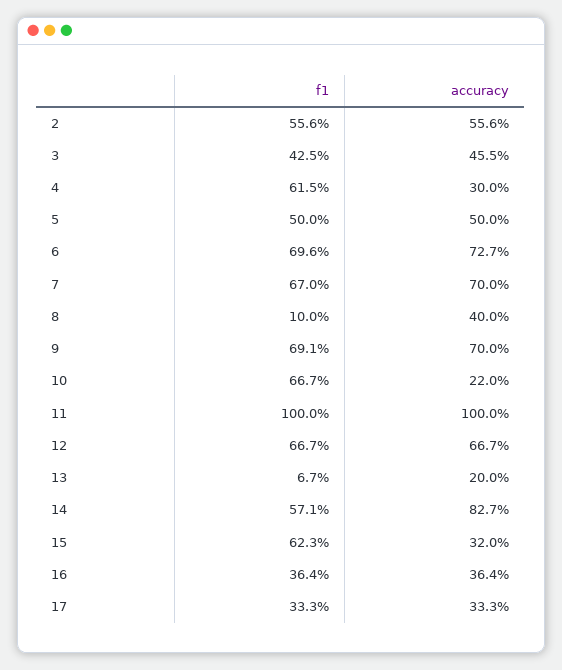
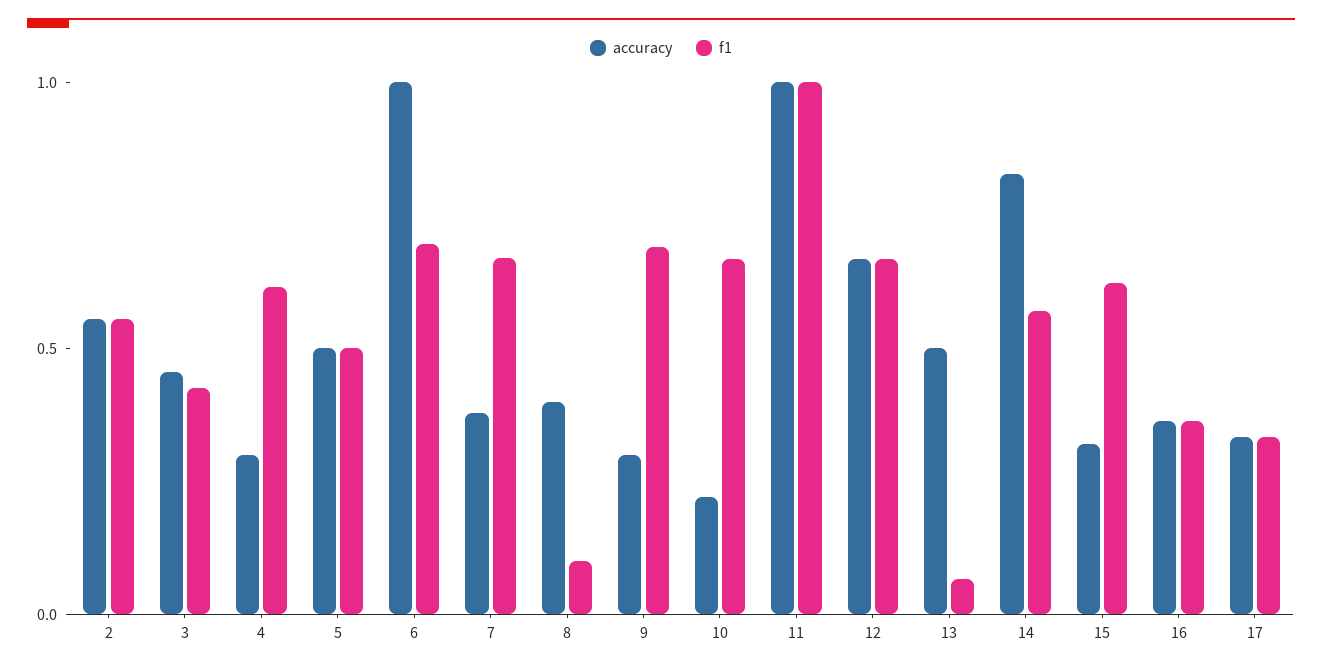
accuracy, 6: 0.727 -> 1
accuracy, 7: 0.7 -> 0.4
accuracy, 9: 0.7 -> 0.3
accuracy, 13: 0.2 -> 0.5

